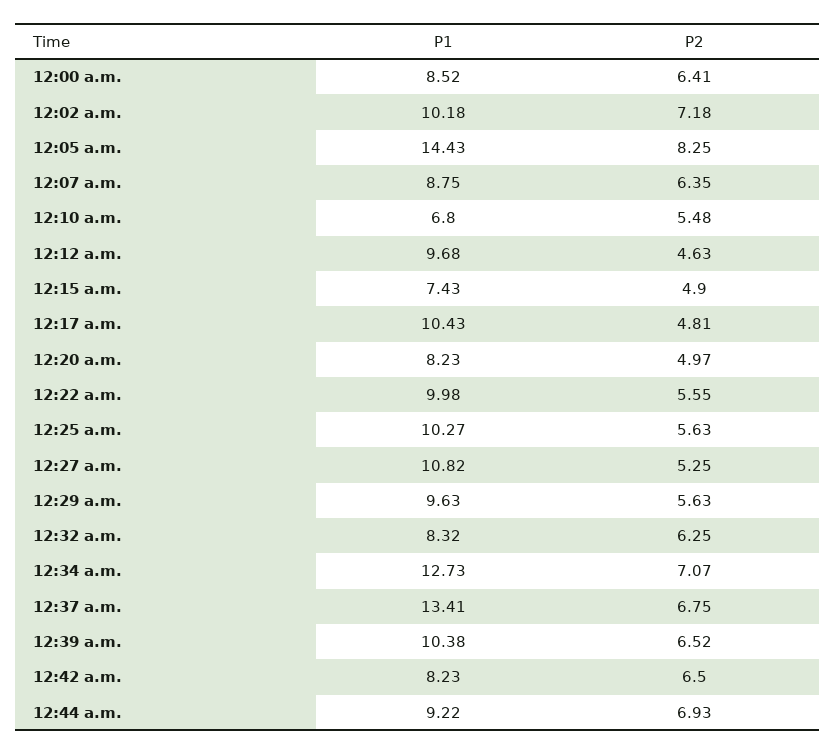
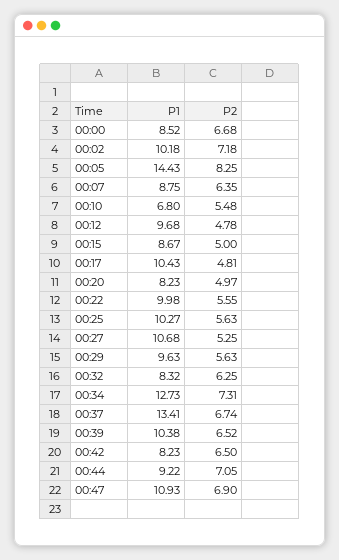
P2, 12:00 a.m.: 6.41 -> 6.68
P2, 12:12 a.m.: 4.63 -> 4.78
P1, 12:15 a.m.: 7.43 -> 8.67
P2, 12:15 a.m.: 4.9 -> 5
P1, 12:27 a.m.: 10.82 -> 10.68
P2, 12:34 a.m.: 7.07 -> 7.31
P2, 12:37 a.m.: 6.75 -> 6.74
P2, 12:44 a.m.: 6.93 -> 7.05
P1, 00:47: none -> 10.93
P2, 00:47: none -> 6.9

